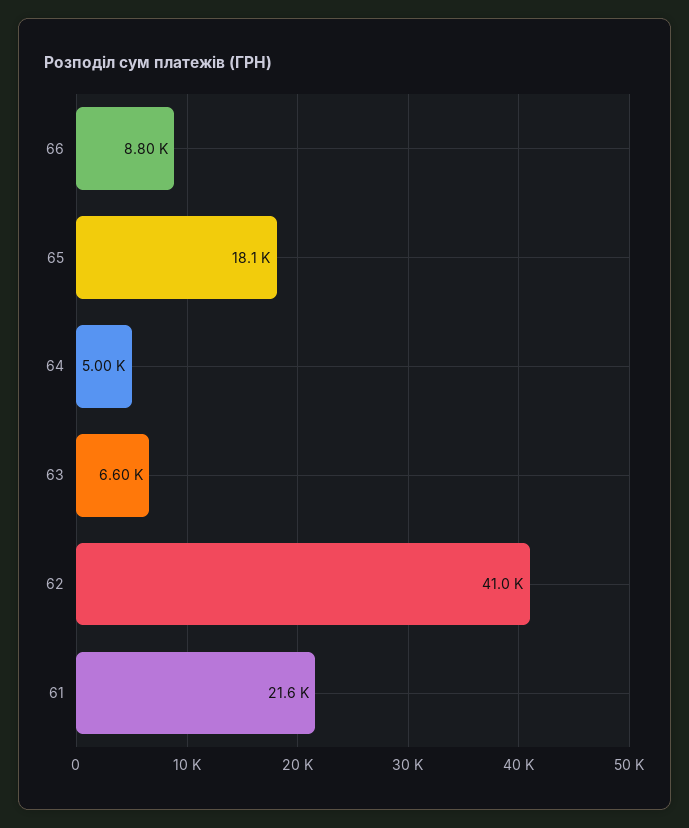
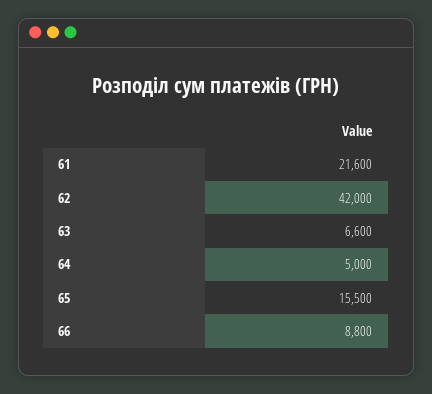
65: 18100 -> 15500
62: 41000 -> 42000

